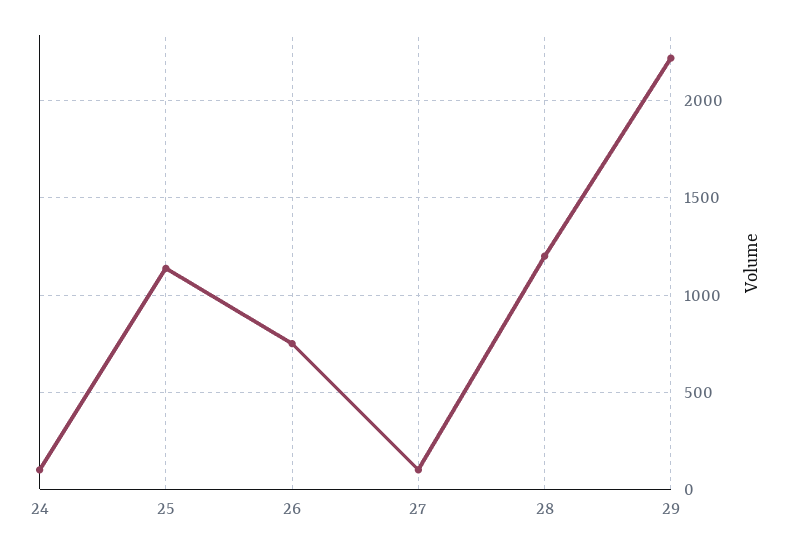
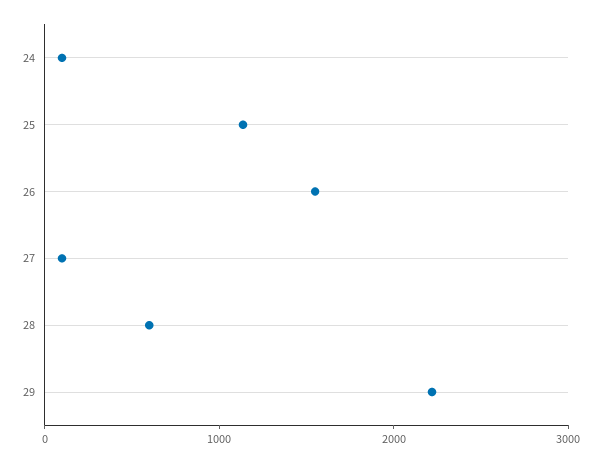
26: 750 -> 1600
28: 1200 -> 600

